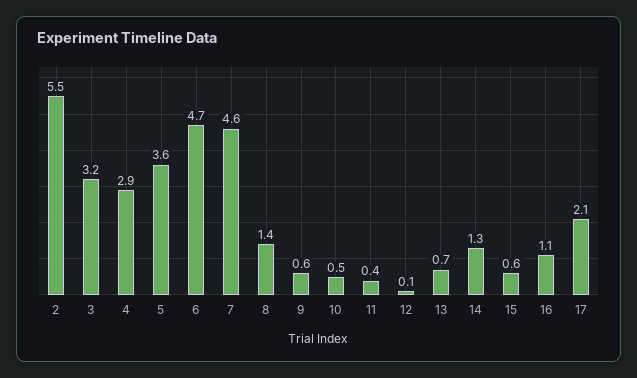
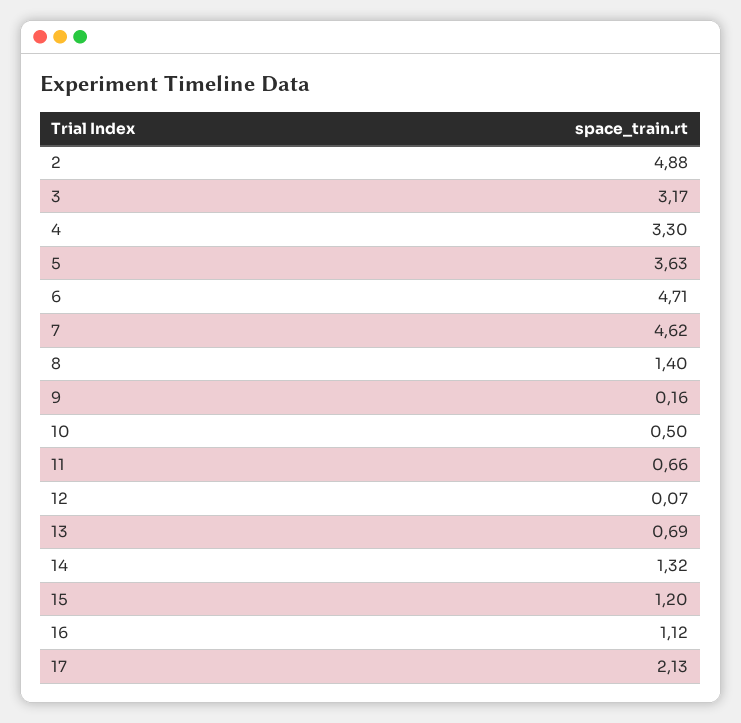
2: 5.5 -> 4.88
4: 2.9 -> 3.3
9: 0.6 -> 0.16
11: 0.4 -> 0.66
15: 0.6 -> 1.2

